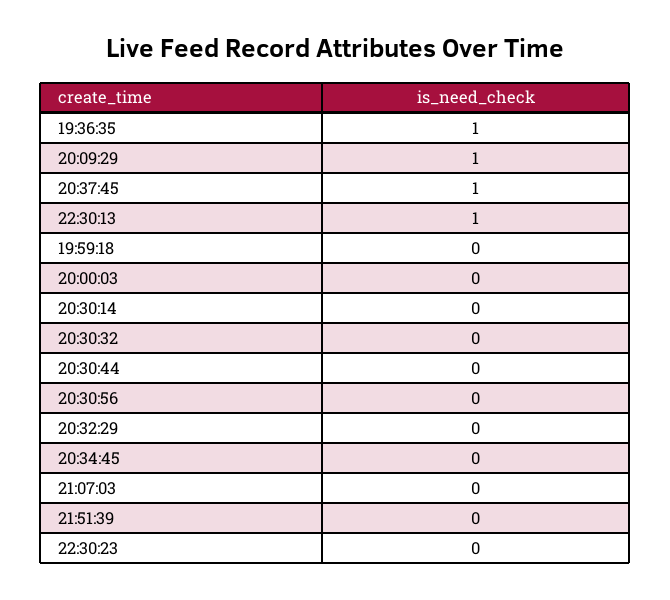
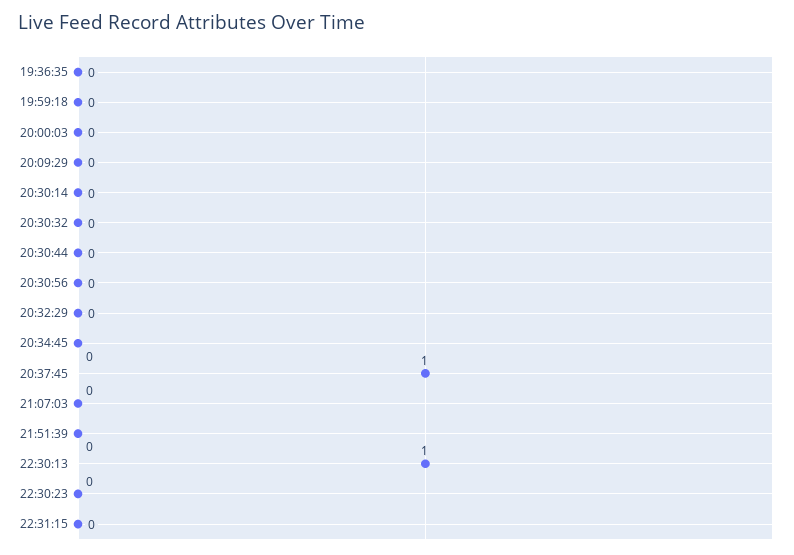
19:36:35: 1 -> 0
20:09:29: 1 -> 0
22:31:15: none -> 0

